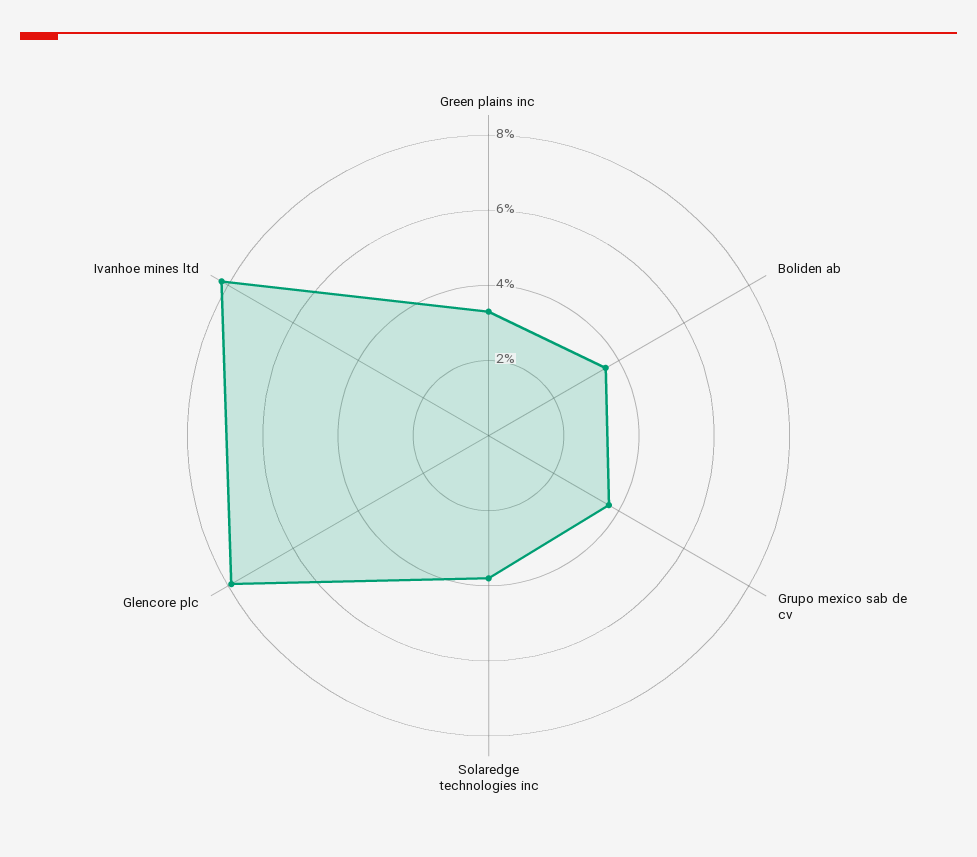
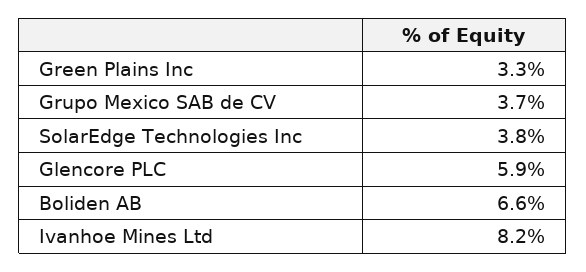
Boliden ab: 3.5 -> 6.6
Glencore plc: 8 -> 5.9

